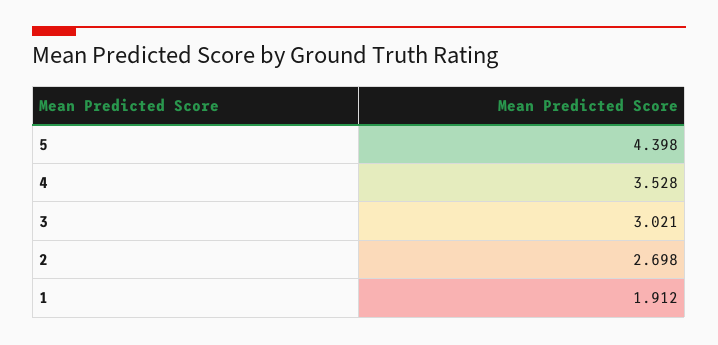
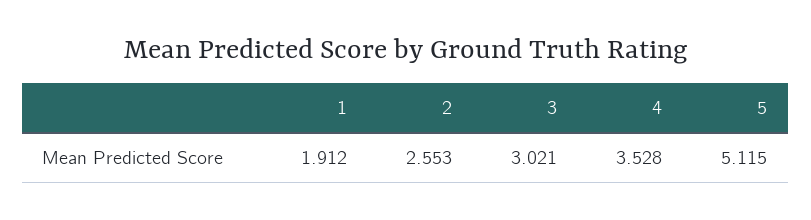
5: 4.398 -> 5.115
2: 2.698 -> 2.553

